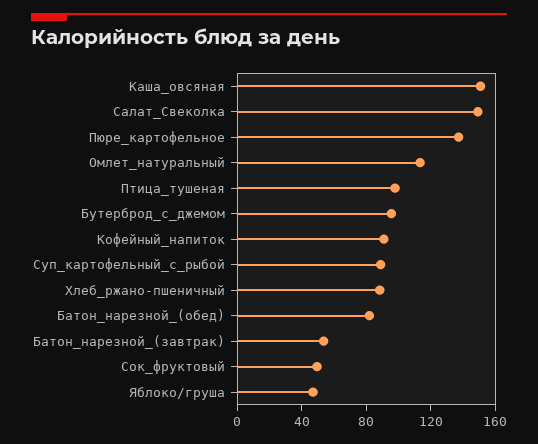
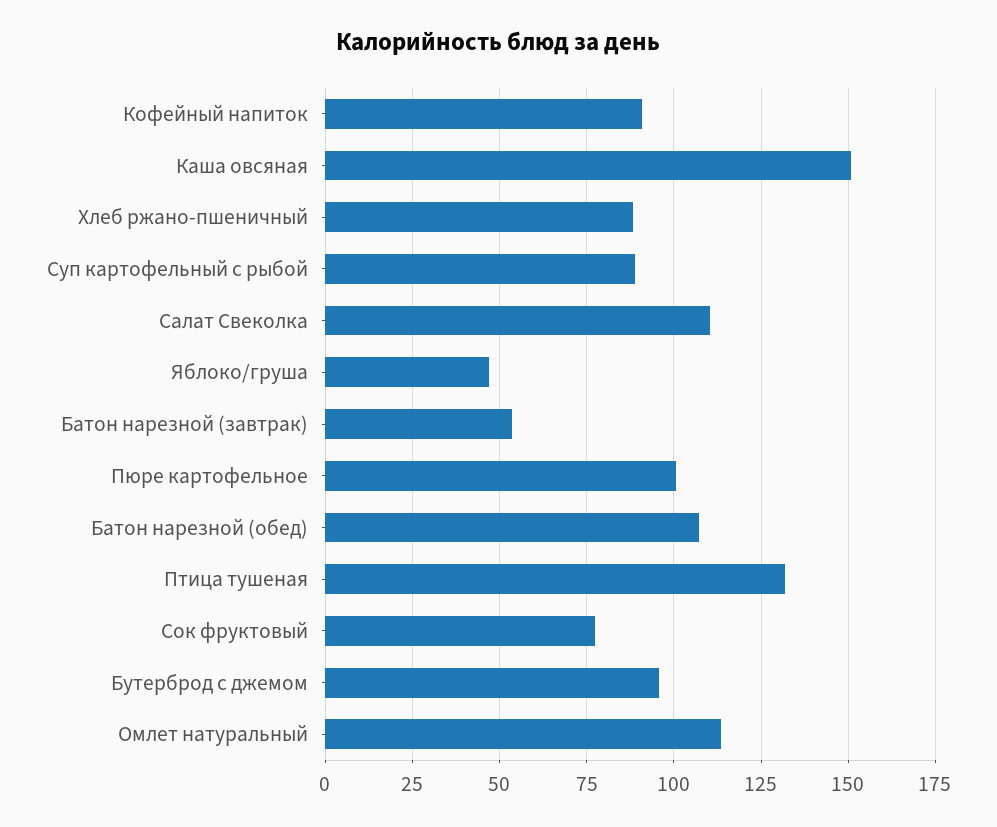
Салат_Свеколка: 150 -> 110
Пюре_картофельное: 140 -> 100
Птица_тушеная: 100 -> 132.5
Батон_нарезной_(обед): 80 -> 107.5
Сок_фруктовый: 50 -> 77.5

